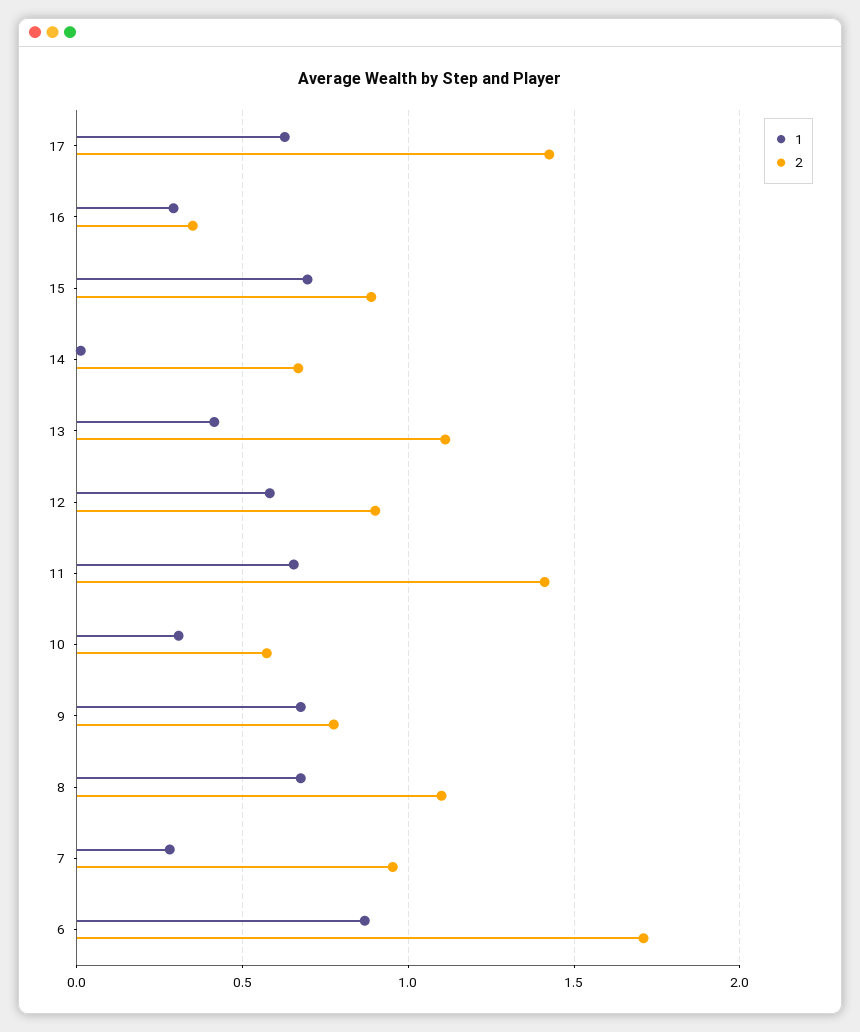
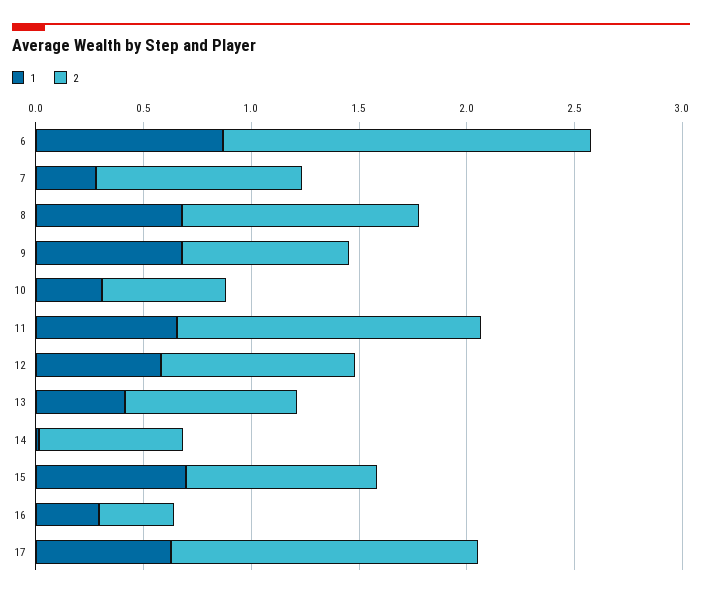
2, 13: 1.1 -> 0.8

